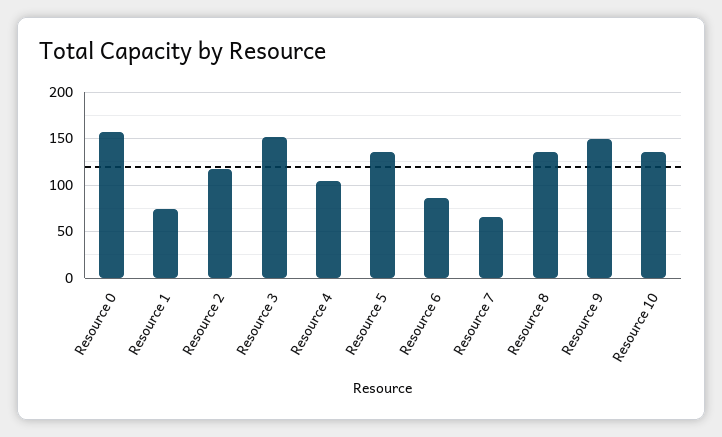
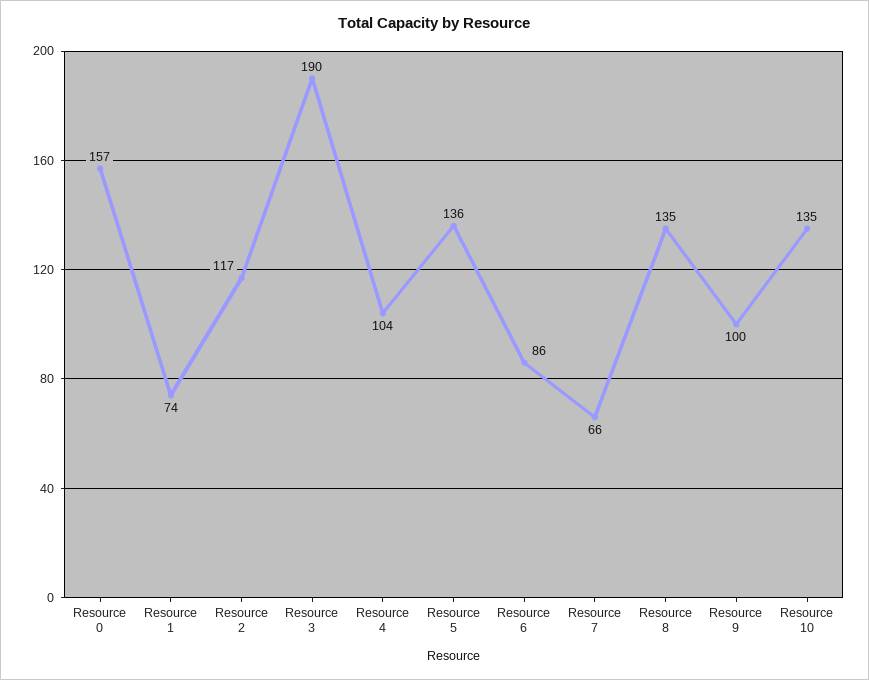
Resource 3: 150 -> 190
Resource 9: 150 -> 100

